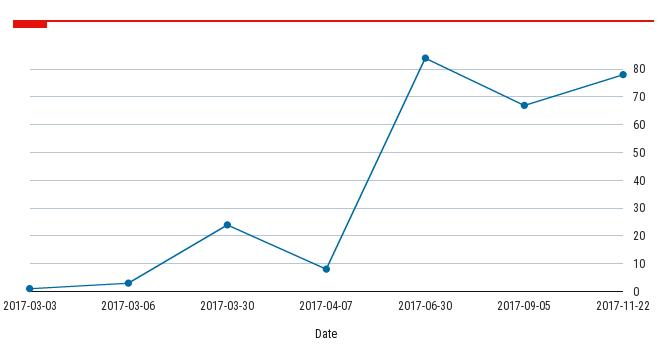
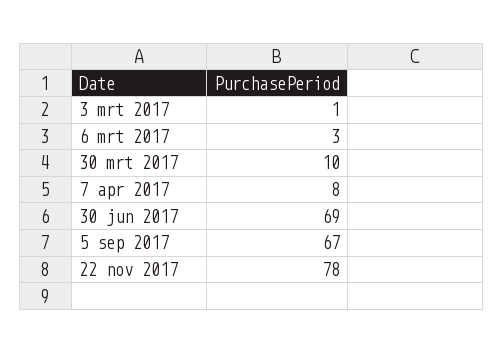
2017-03-30: 25 -> 10
2017-06-30: 85 -> 69

